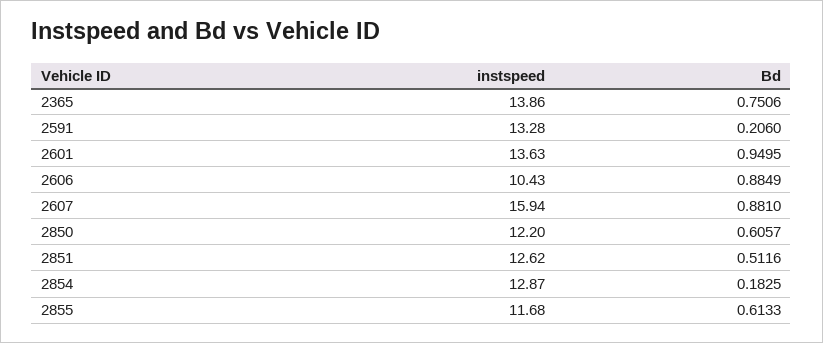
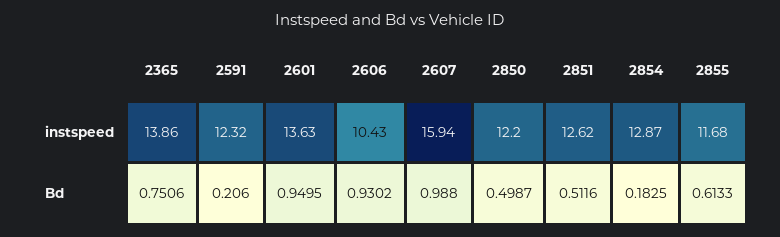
instspeed, 2591: 13.28 -> 12.32
Bd, 2606: 0.8849 -> 0.9302
Bd, 2607: 0.881 -> 0.988
Bd, 2850: 0.6057 -> 0.4987

